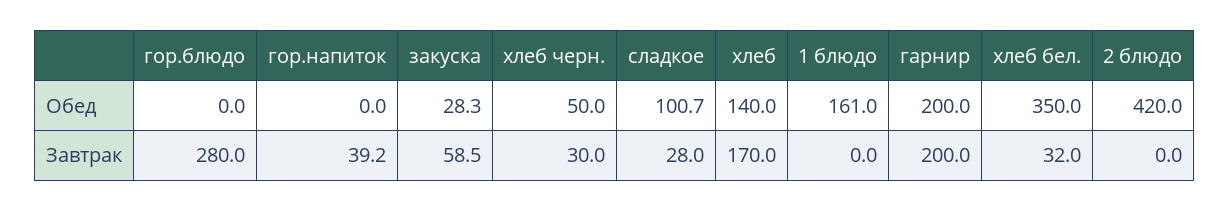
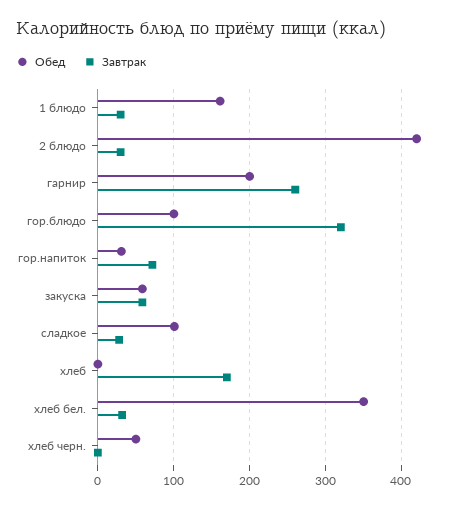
Обед, гор.блюдо: 0 -> 100
Обед, гор.напиток: 0 -> 30
Обед, закуска: 28.3 -> 60
Обед, хлеб: 140 -> 0
Завтрак, гор.блюдо: 280 -> 320
Завтрак, гор.напиток: 39.2 -> 70
Завтрак, хлеб черн.: 30 -> 0
Завтрак, 1 блюдо: 0 -> 30
Завтрак, гарнир: 200 -> 260
Завтрак, 2 блюдо: 0 -> 30

